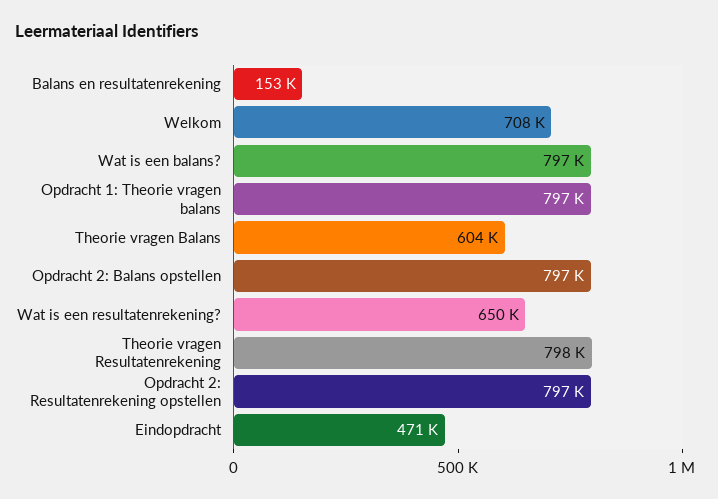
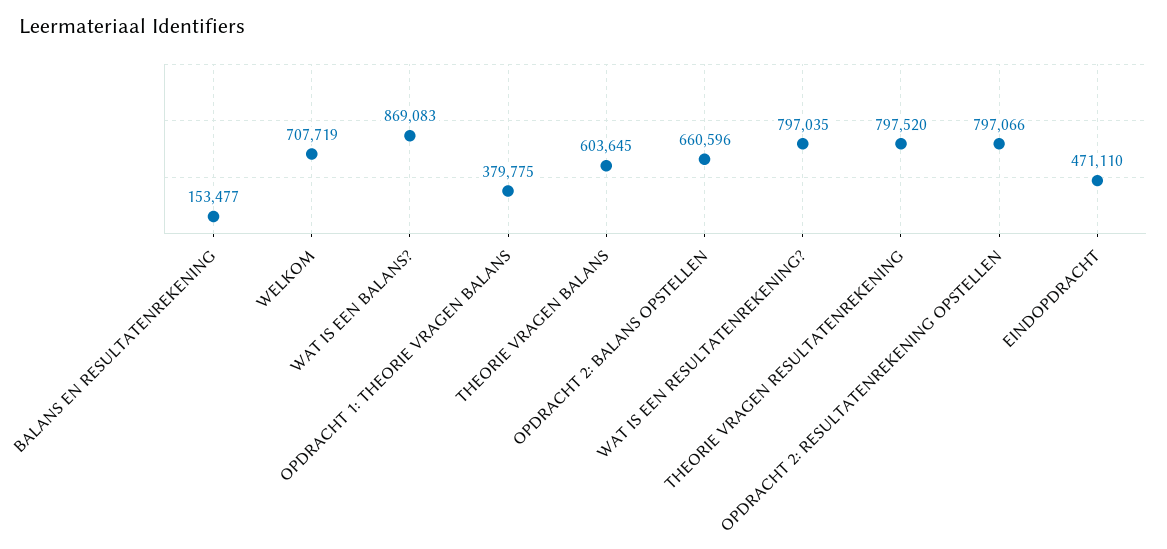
Wat is een balans?: 797000 -> 869083
Opdracht 1: Theorie vragen balans: 797000 -> 379775
Opdracht 2: Balans opstellen: 797000 -> 660596
Wat is een resultatenrekening?: 650000 -> 797035

